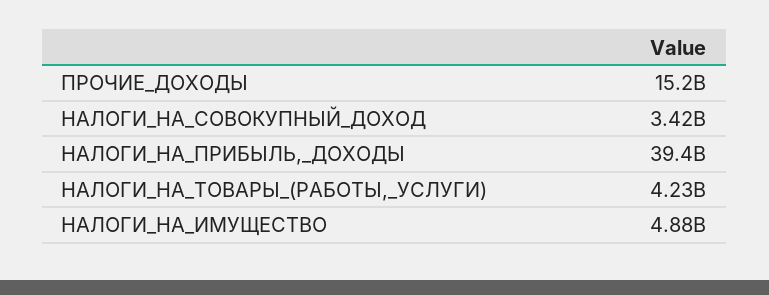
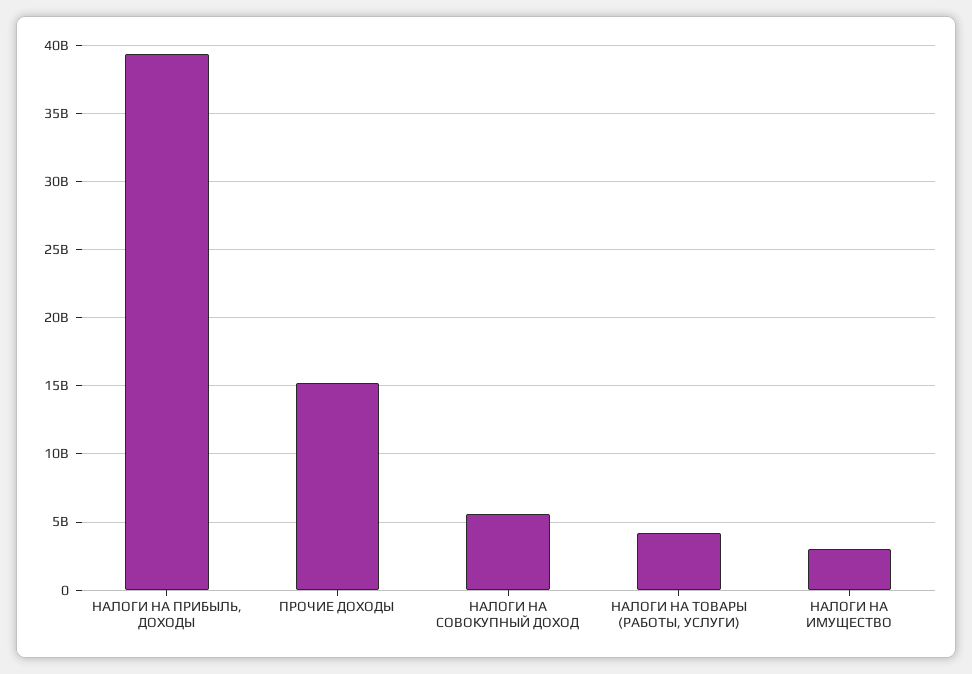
НАЛОГИ_НА_СОВОКУПНЫЙ_ДОХОД: 3420000000 -> 5500000000
НАЛОГИ_НА_ИМУЩЕСТВО: 4880000000 -> 3000000000

